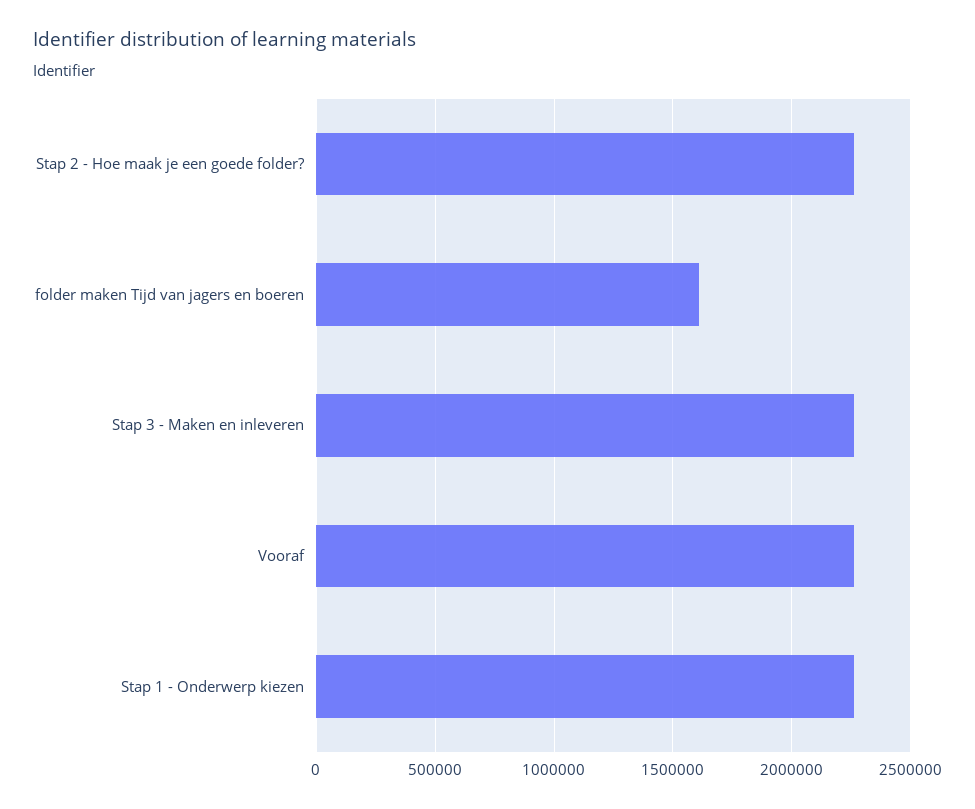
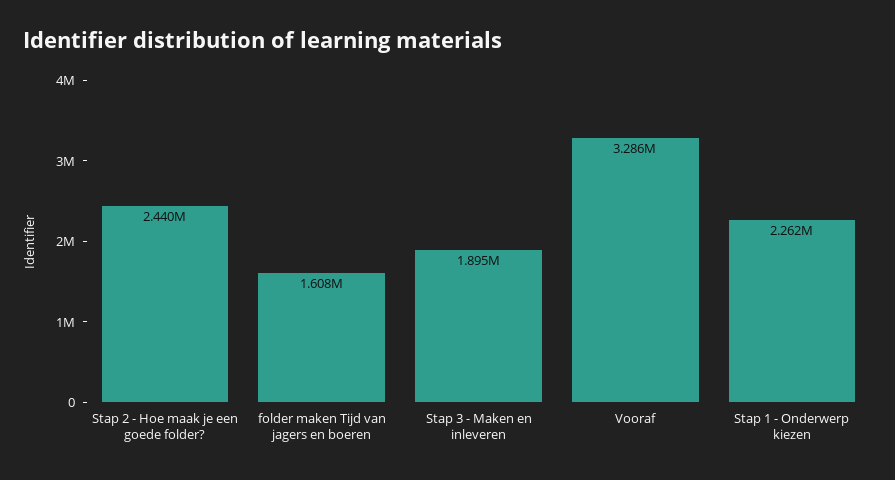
Stap 2 - Hoe maak je een goede folder?: 2250000 -> 2440000
Stap 3 - Maken en inleveren: 2250000 -> 1895000
Vooraf: 2250000 -> 3286000

